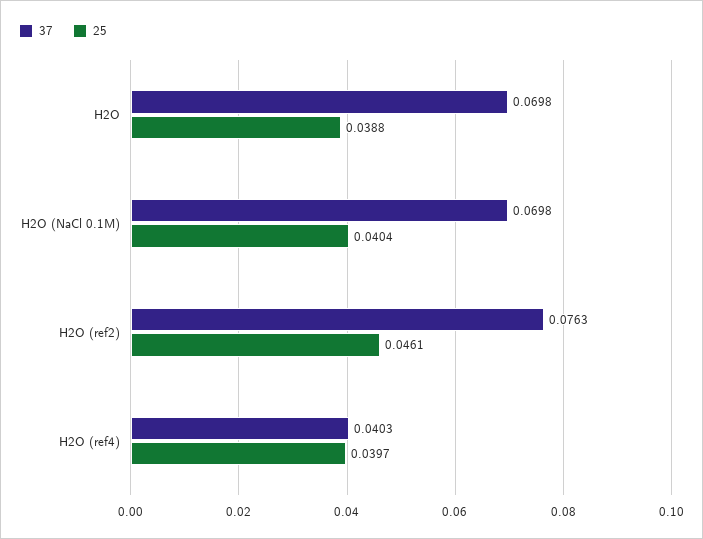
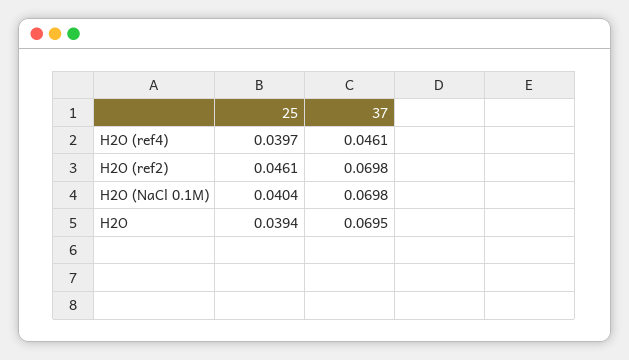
37, H2O: 0.0698 -> 0.0695
25, H2O: 0.0388 -> 0.0394
37, H2O (ref2): 0.0763 -> 0.0698
37, H2O (ref4): 0.0403 -> 0.0461

